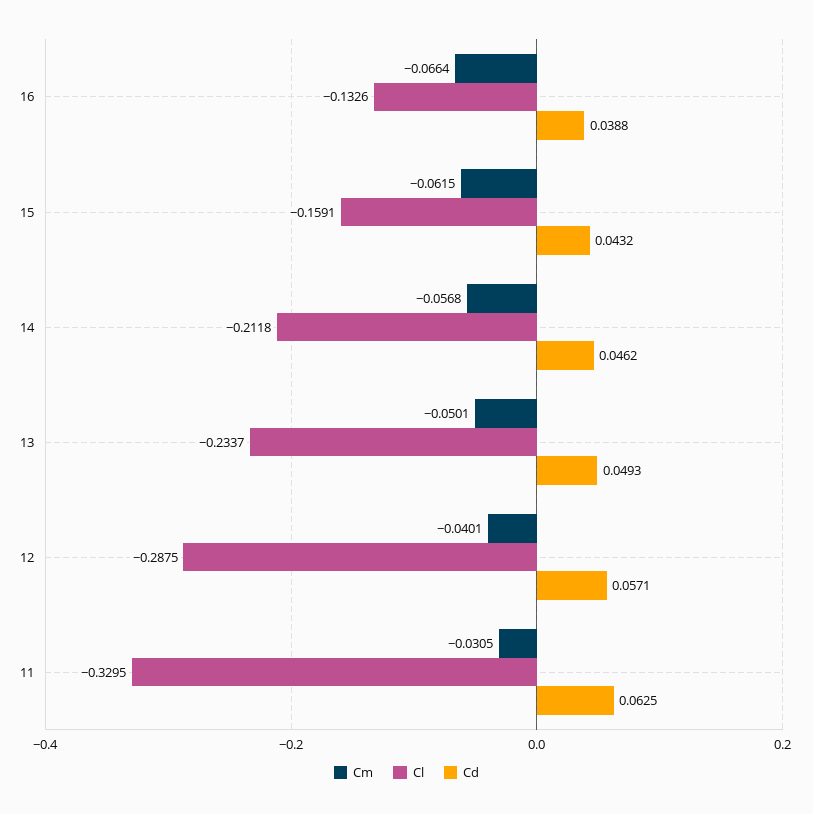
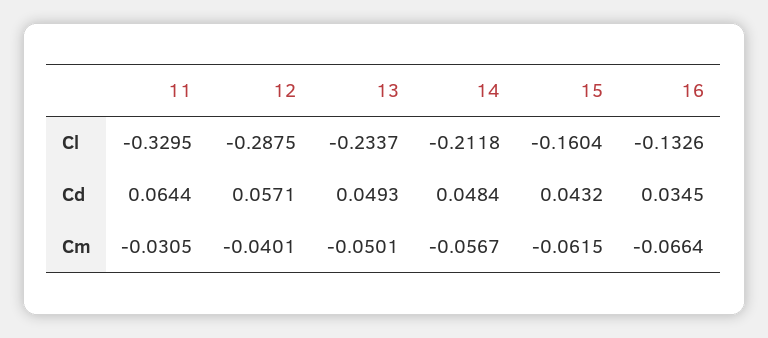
Cd, 16: 0.0388 -> 0.0345
Cl, 15: -0.1591 -> -0.1604
Cm, 14: -0.0568 -> -0.0567
Cd, 14: 0.0462 -> 0.0484
Cd, 11: 0.0625 -> 0.0644

